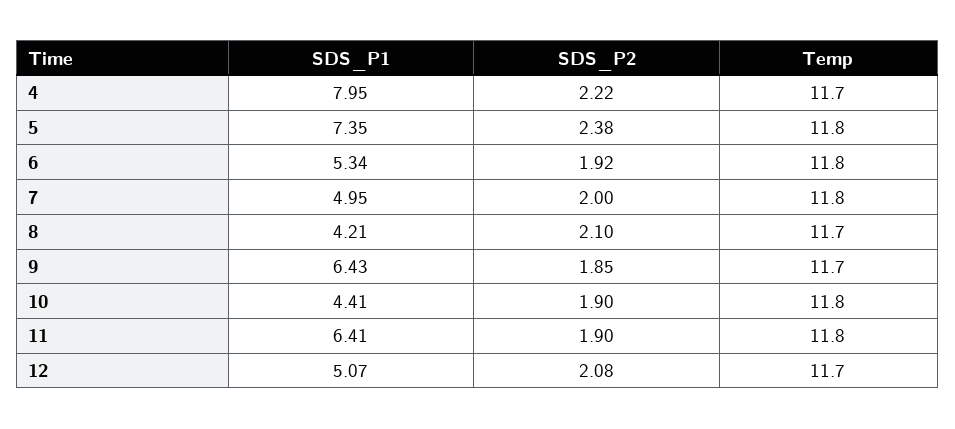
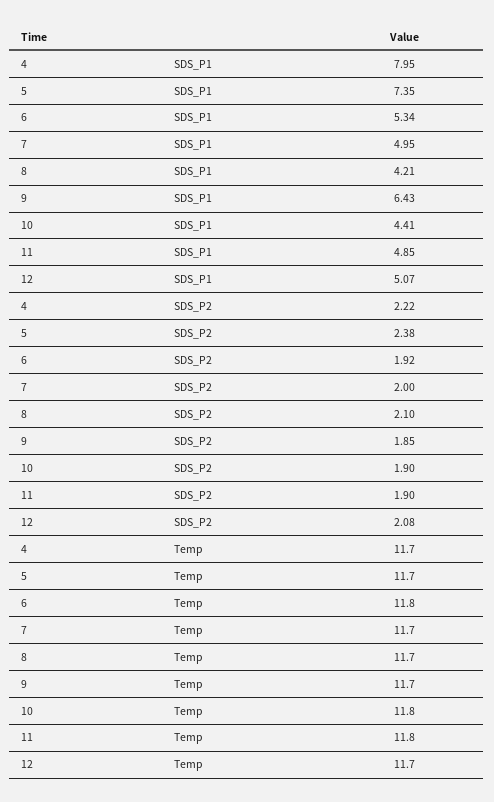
Temp, 5: 11.8 -> 11.7
Temp, 7: 11.8 -> 11.7
SDS_P1, 11: 6.41 -> 4.85

